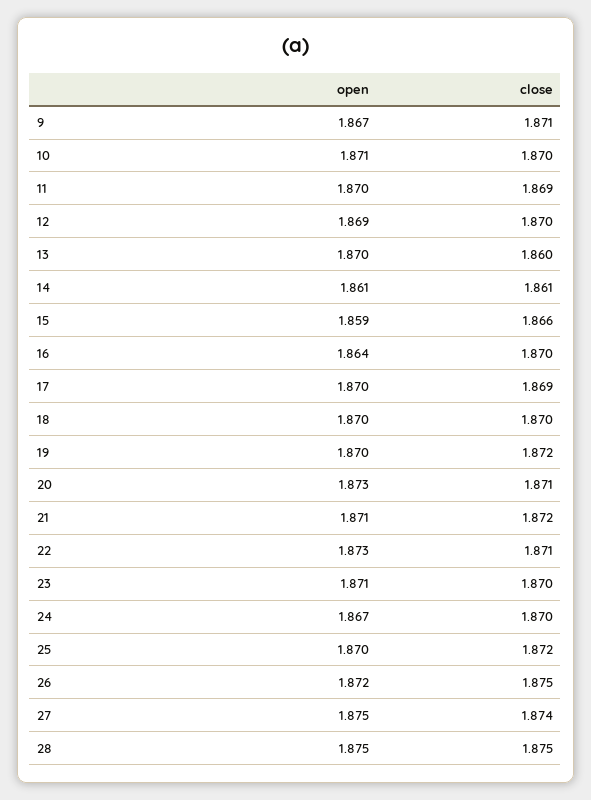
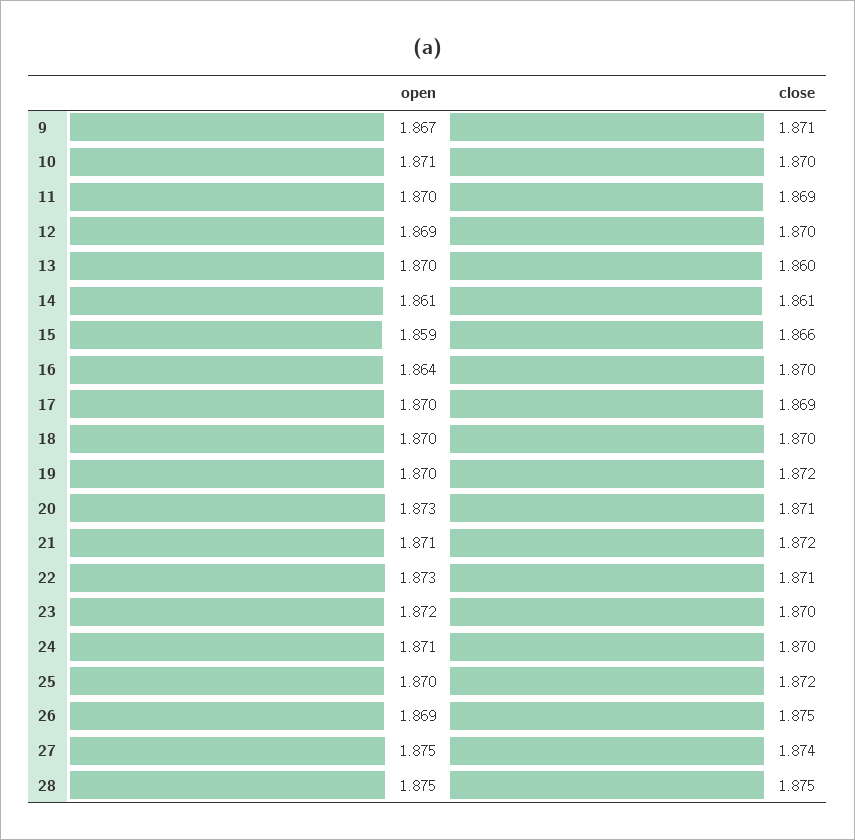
open, 23: 1.871 -> 1.872
open, 24: 1.867 -> 1.871
open, 26: 1.872 -> 1.869

